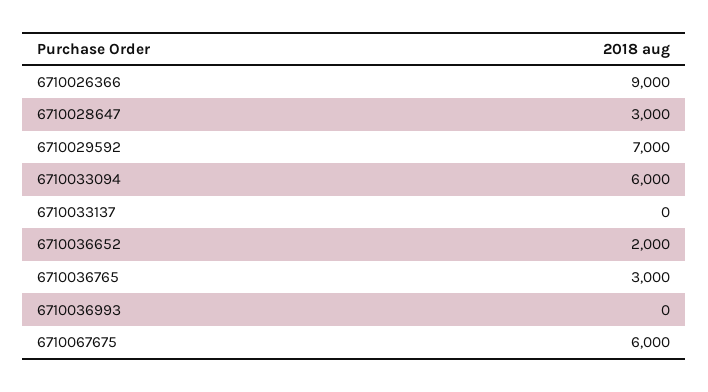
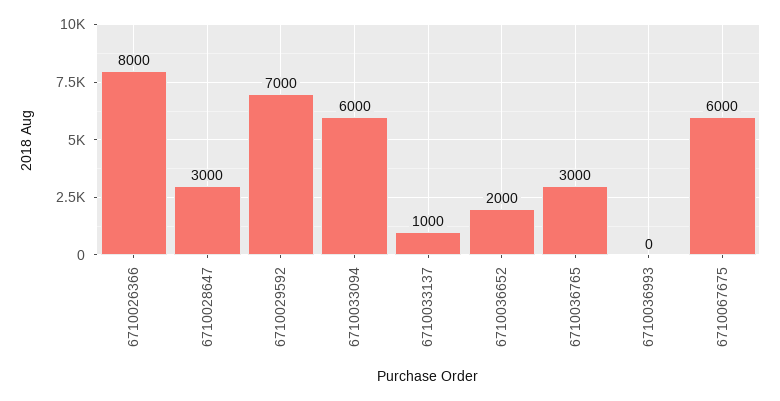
6710026366: 9000 -> 8000
6710033137: 0 -> 1000

